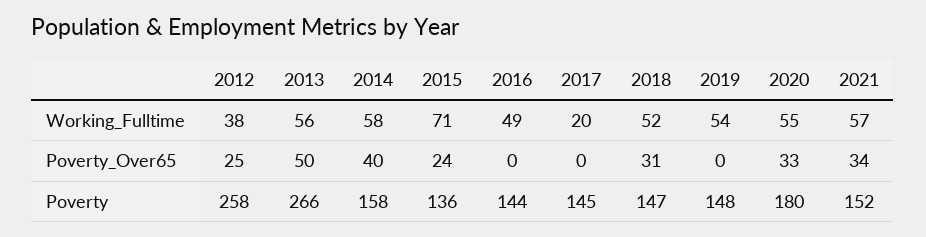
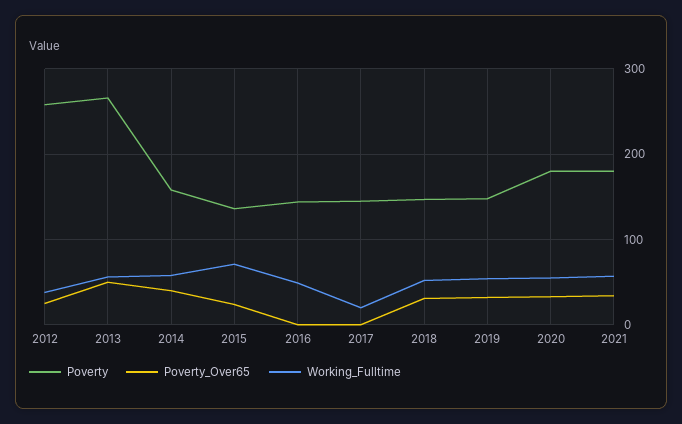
Poverty_Over65, 2019: 0 -> 30
Poverty, 2021: 152 -> 180

